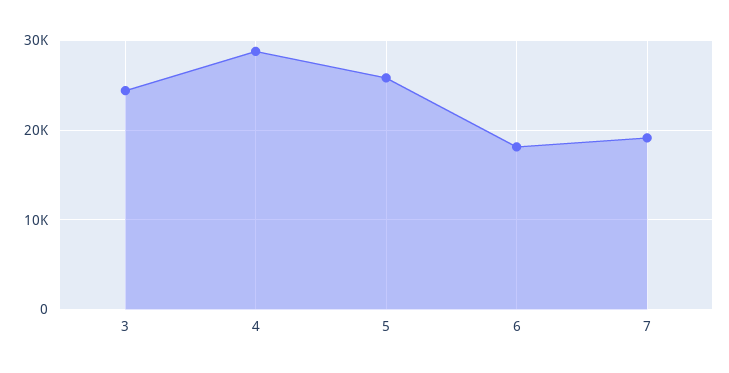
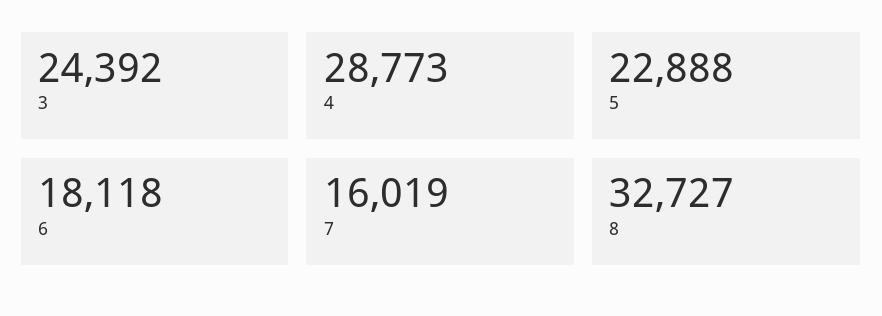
5: 26000 -> 22888
7: 19000 -> 16019
8: none -> 32727

